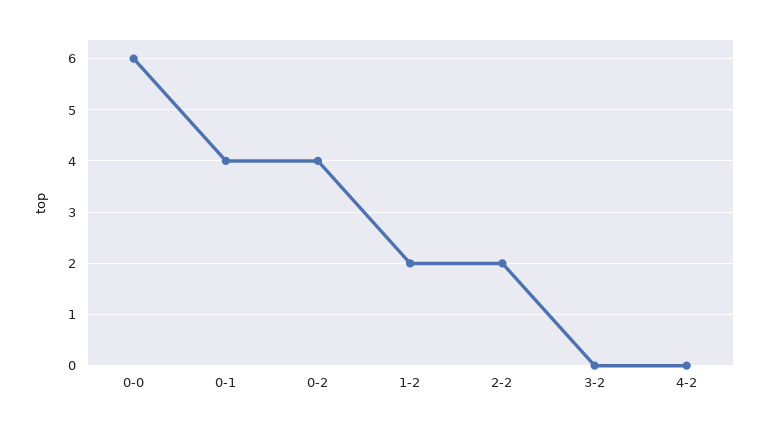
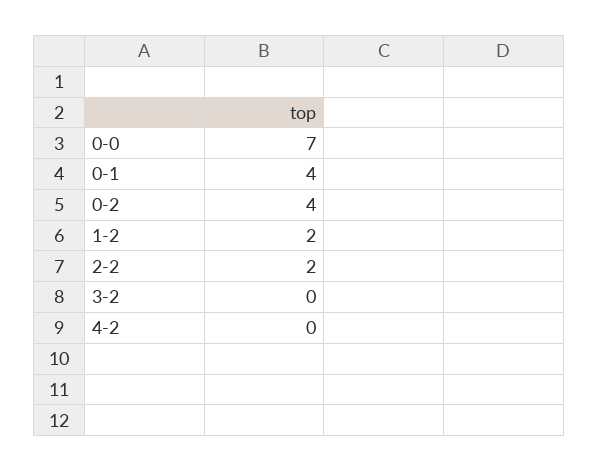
0-0: 6 -> 7

